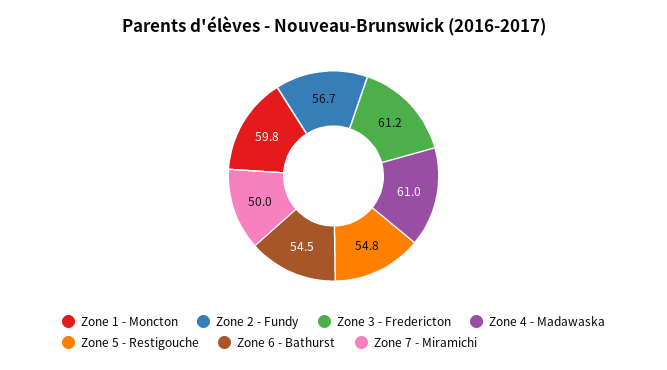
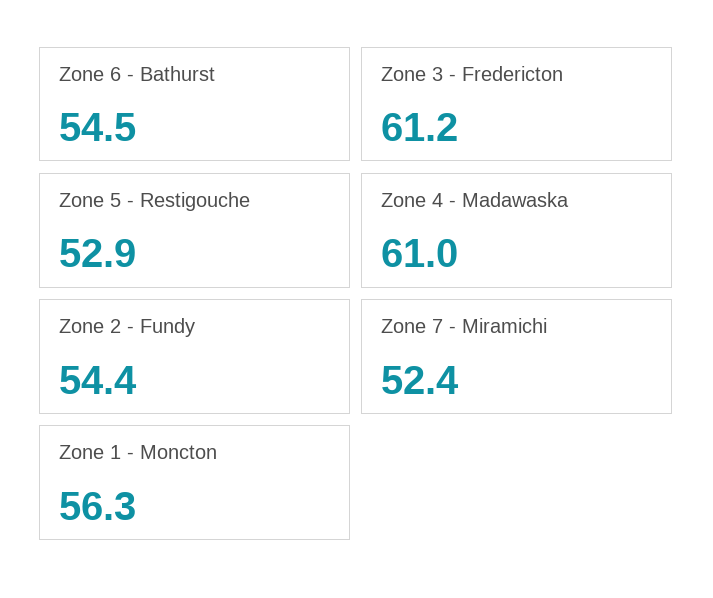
Zone 1 - Moncton: 59.8 -> 56.3
Zone 2 - Fundy: 56.7 -> 54.4
Zone 5 - Restigouche: 54.8 -> 52.9
Zone 7 - Miramichi: 50 -> 52.4

